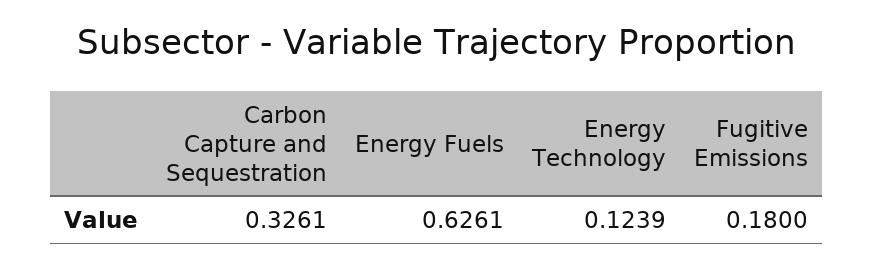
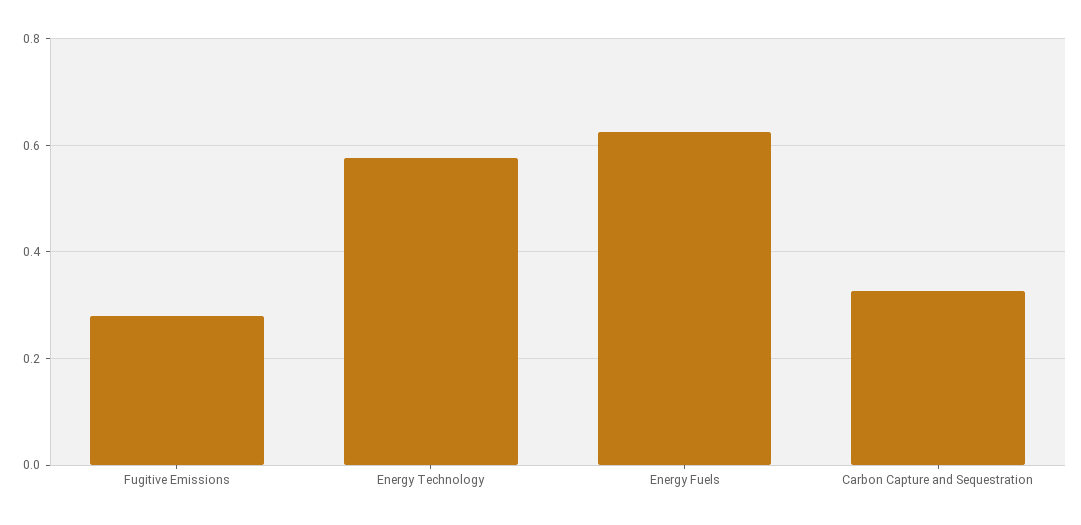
Energy Technology: 0.1239 -> 0.58
Fugitive Emissions: 0.18 -> 0.28

